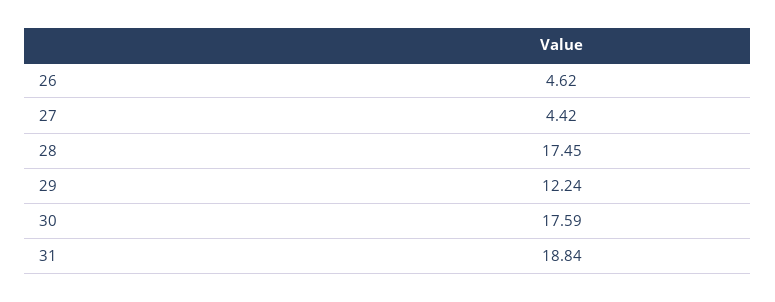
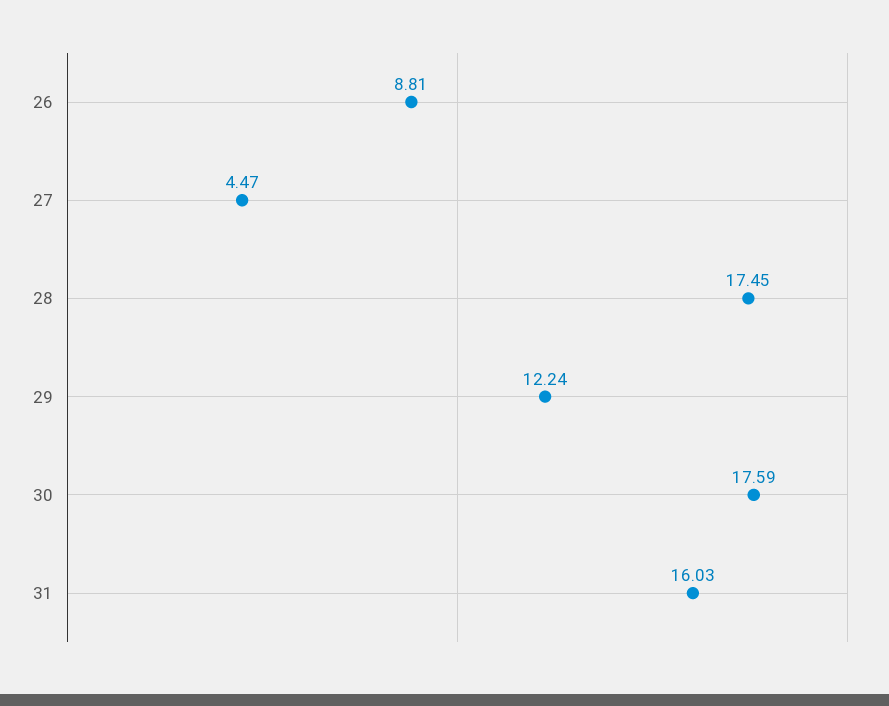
26: 4.62 -> 8.81
27: 4.42 -> 4.47
31: 18.84 -> 16.03

